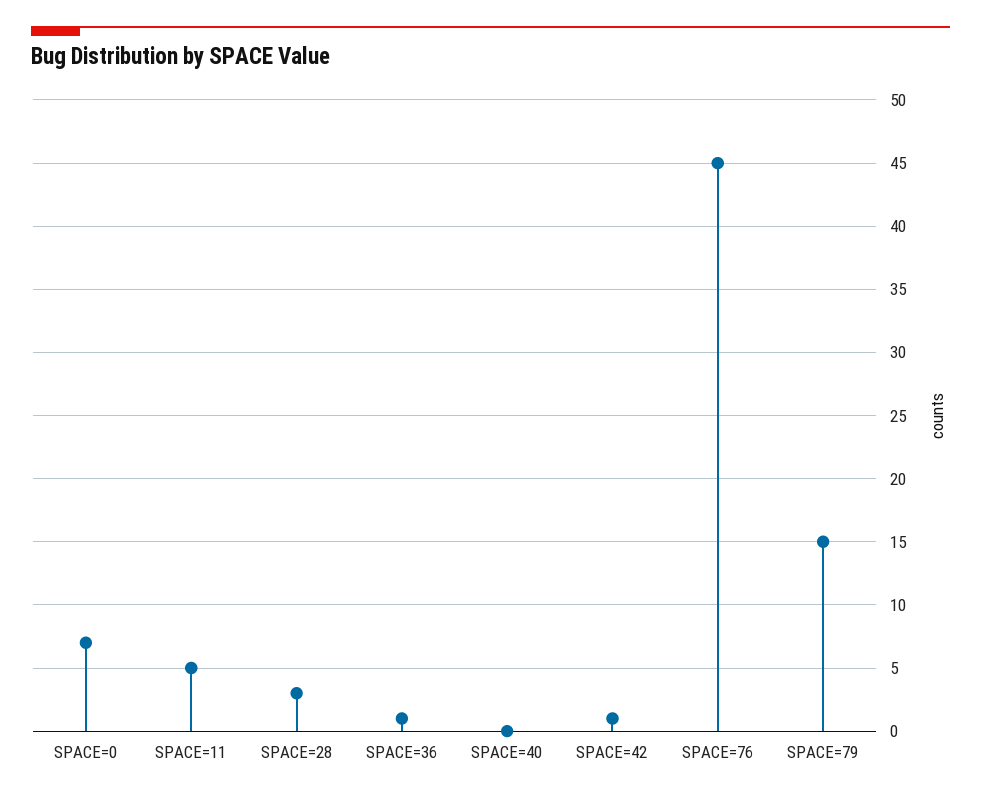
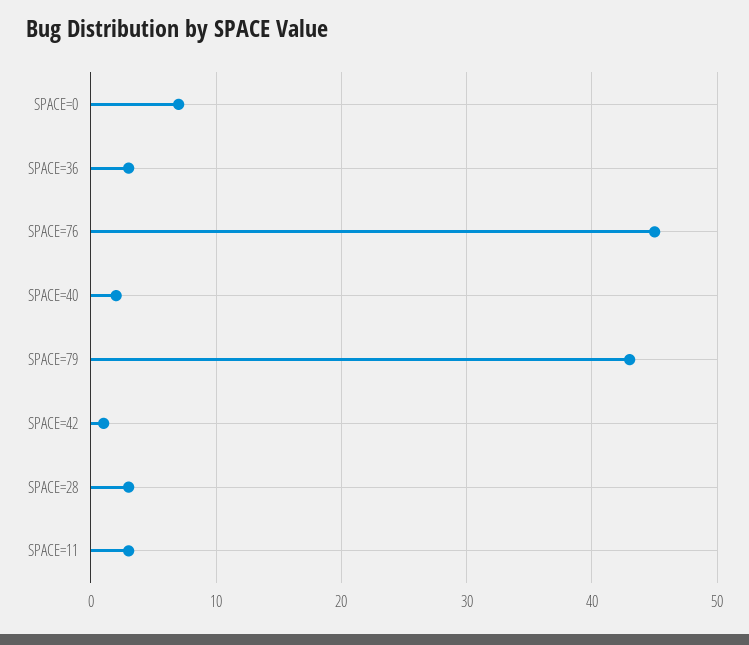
SPACE=11: 5 -> 3
SPACE=36: 1 -> 3
SPACE=40: 0 -> 2
SPACE=79: 15 -> 43

